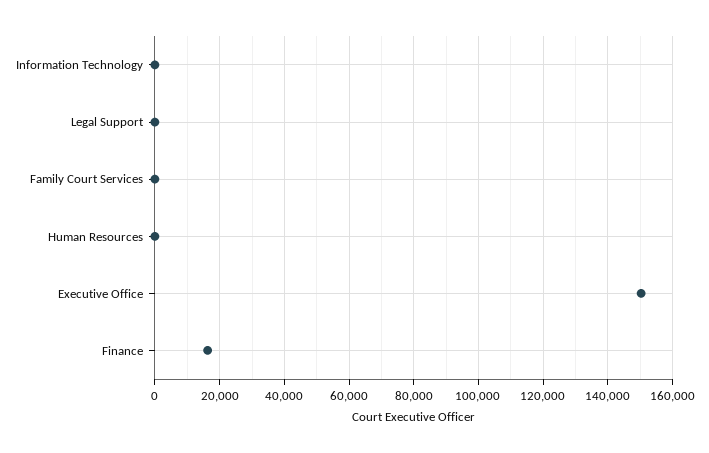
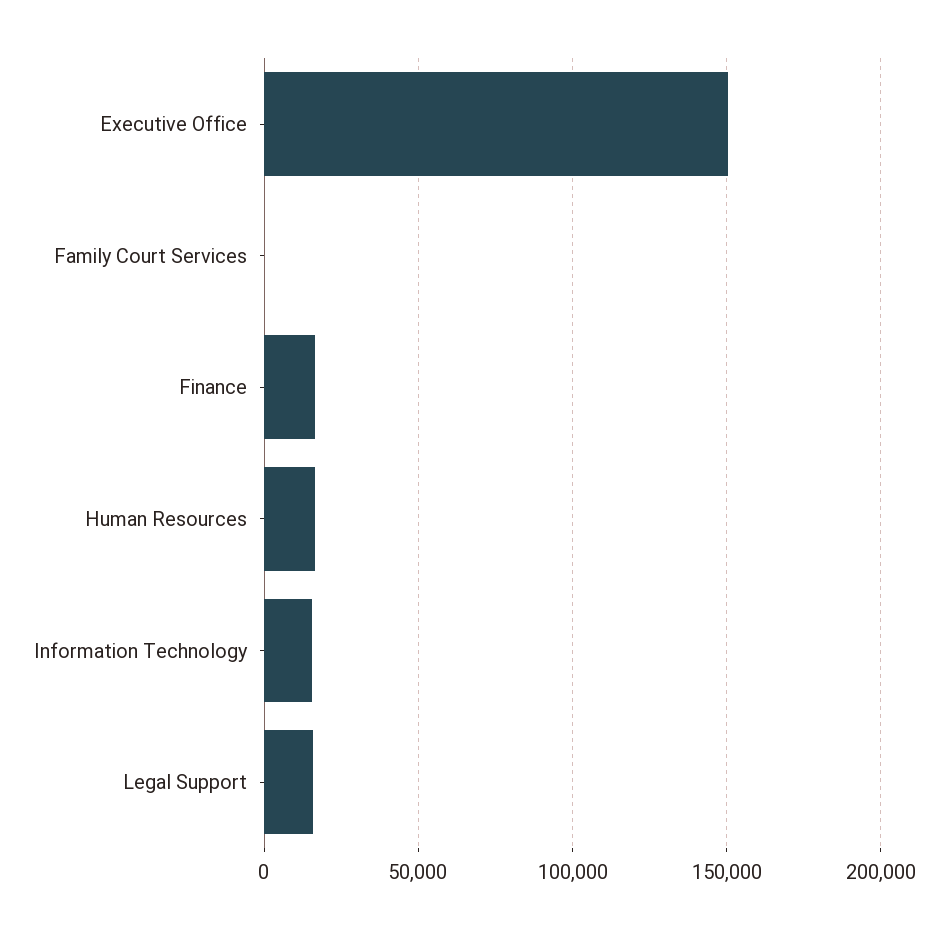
Information Technology: 0 -> 15000
Legal Support: 0 -> 15000
Human Resources: 0 -> 15000

